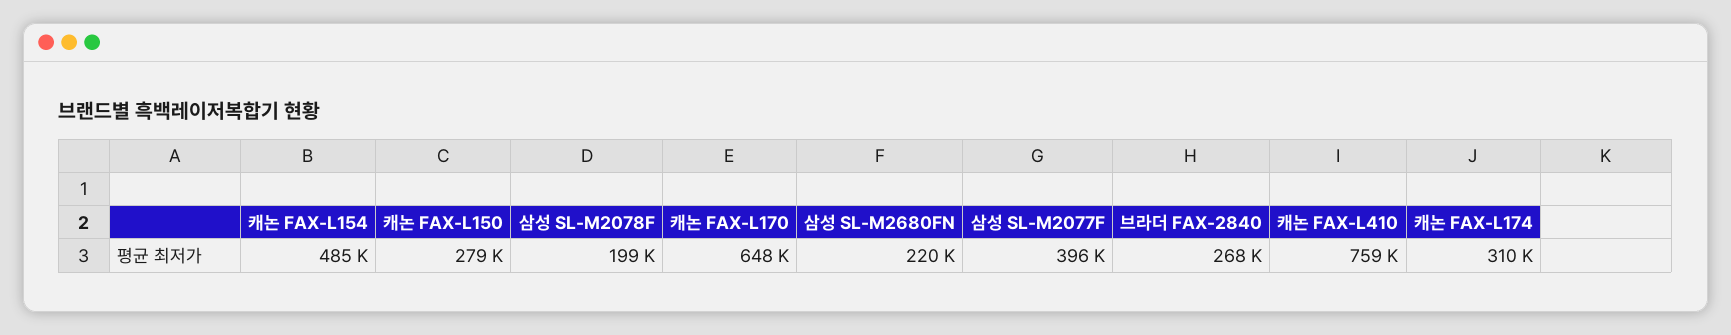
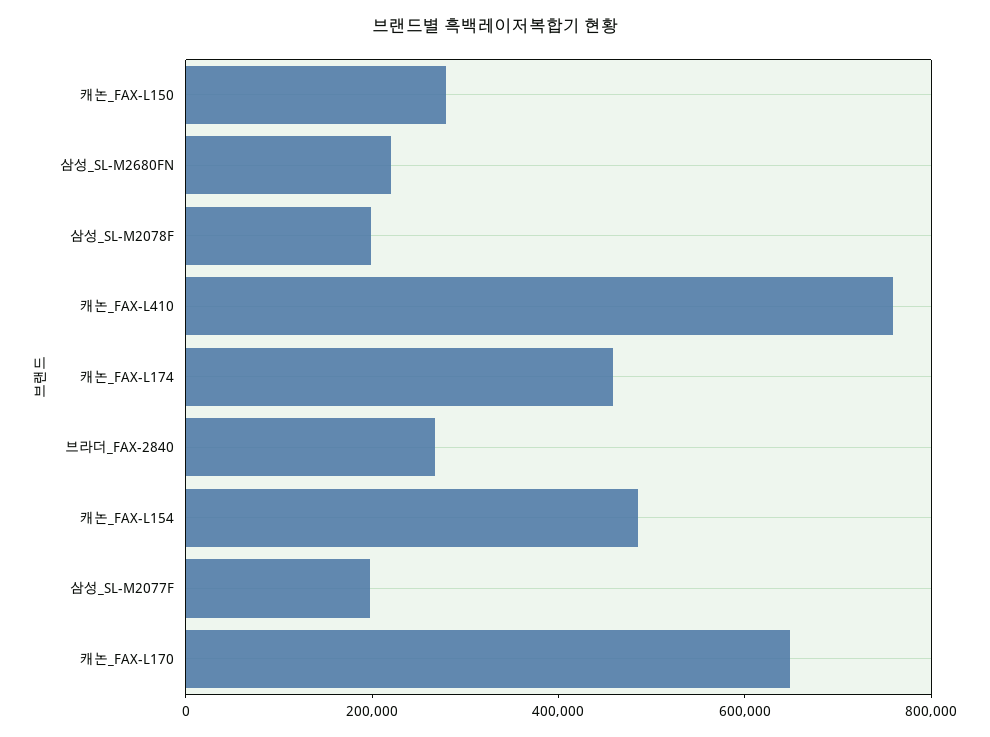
삼성 SL-M2077F: 396000 -> 200000
캐논 FAX-L174: 310000 -> 450000

